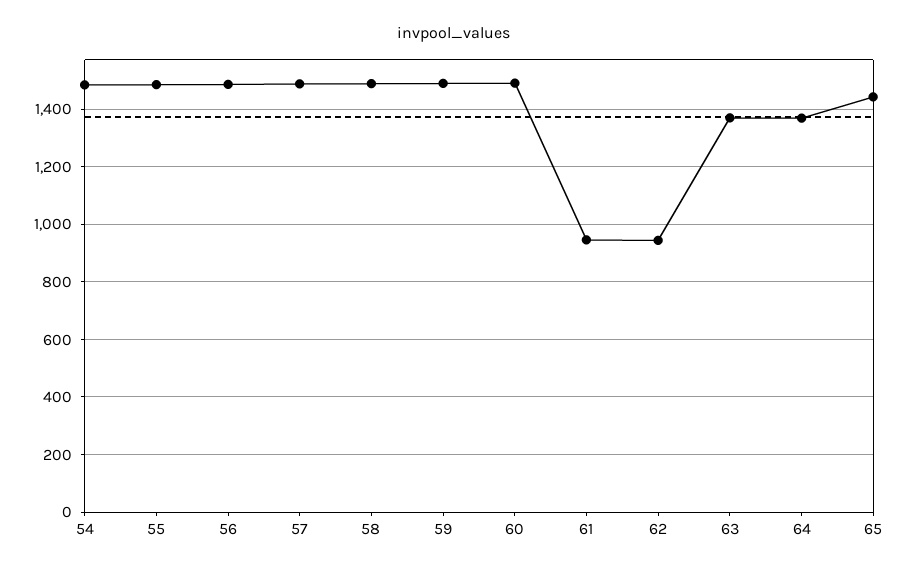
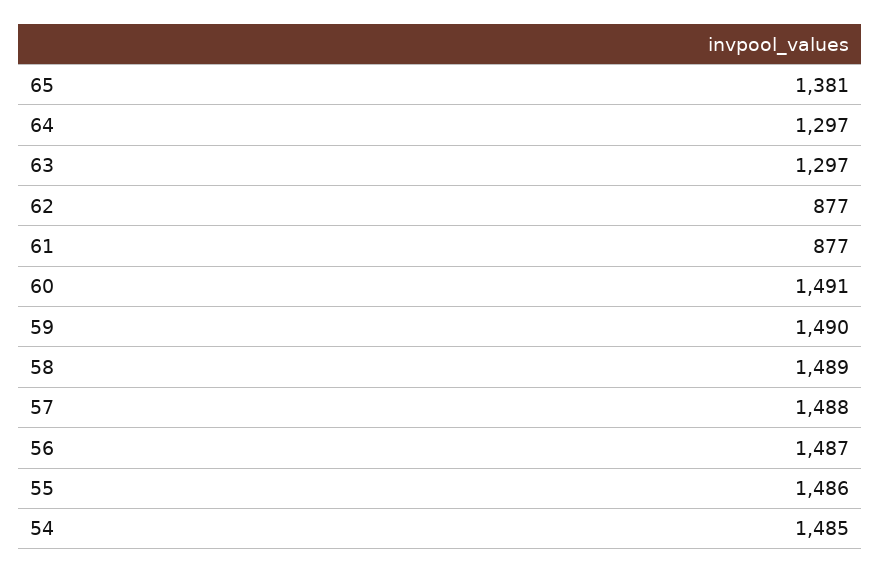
61: 950 -> 877
62: 950 -> 877
63: 1375 -> 1297
64: 1375 -> 1297
65: 1450 -> 1381

